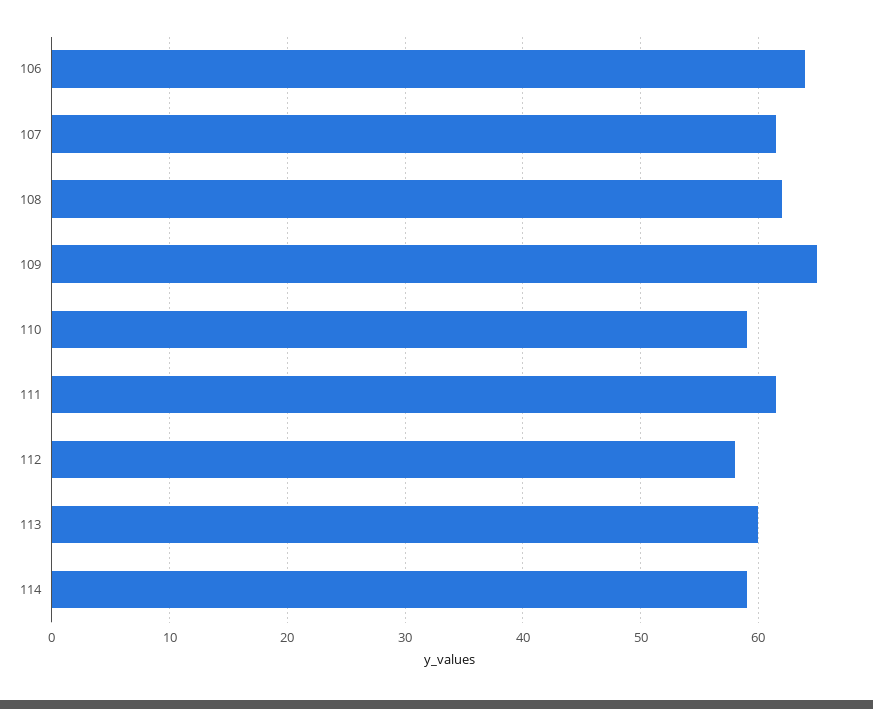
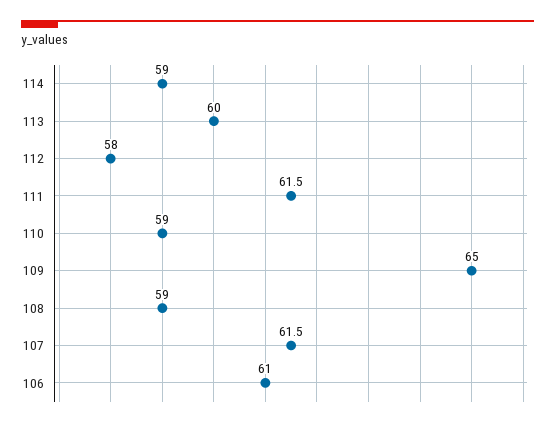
106: 64 -> 61
108: 62 -> 59

